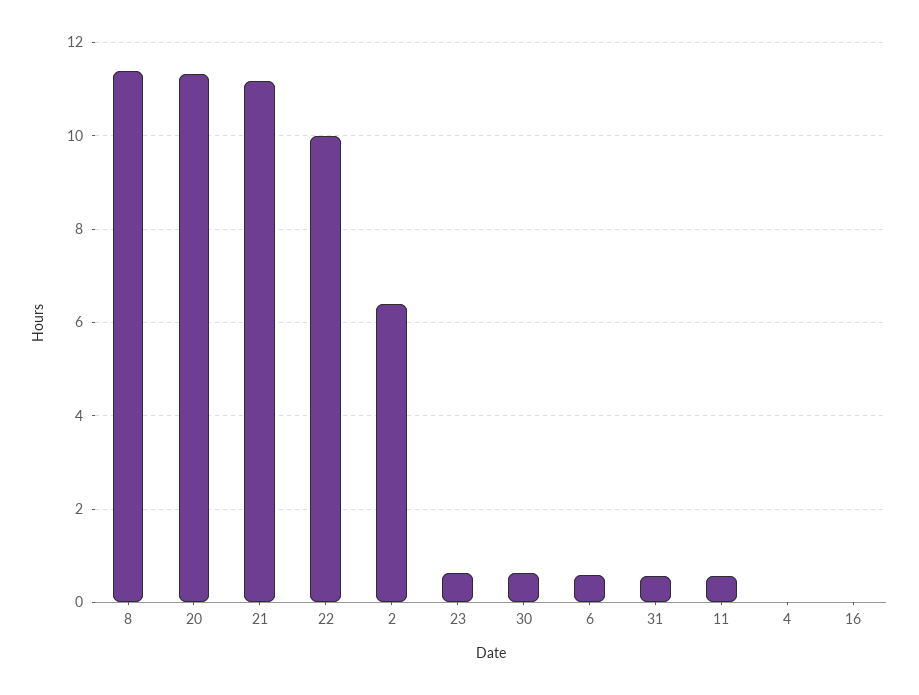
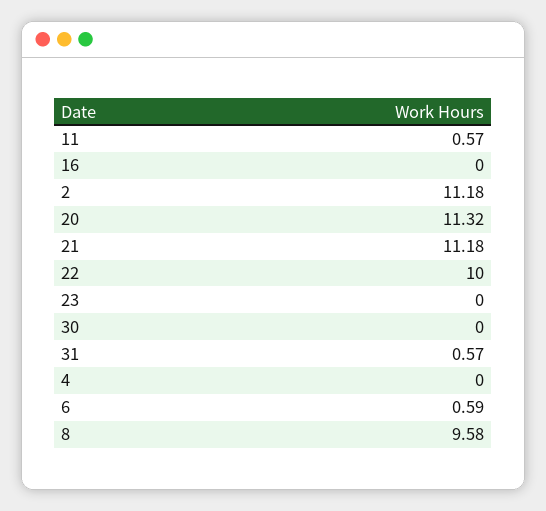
8: 11.4 -> 9.58
2: 6.4 -> 11.18
23: 0.6 -> 0
30: 0.6 -> 0

